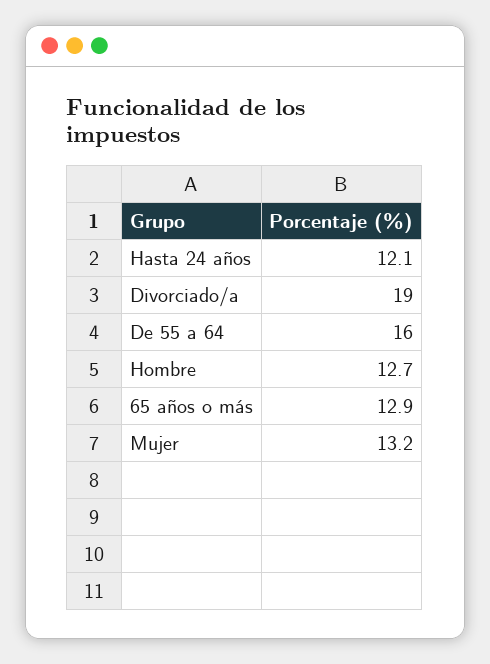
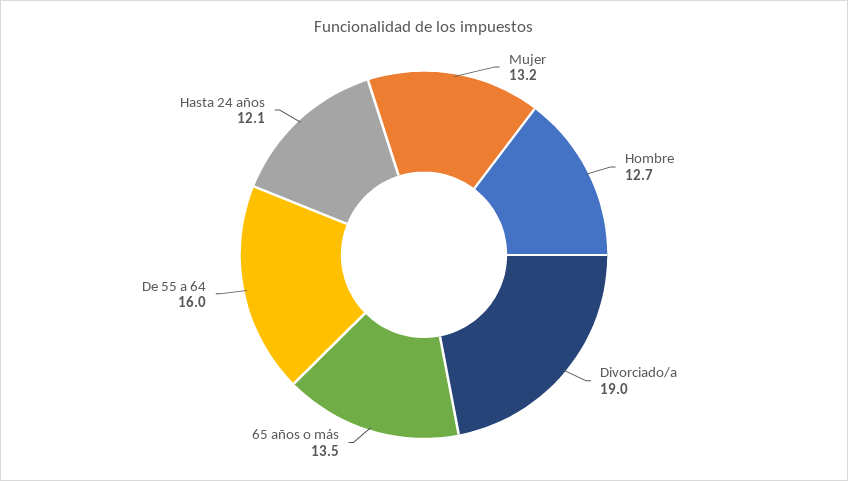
65 años o más: 12.9 -> 13.5

